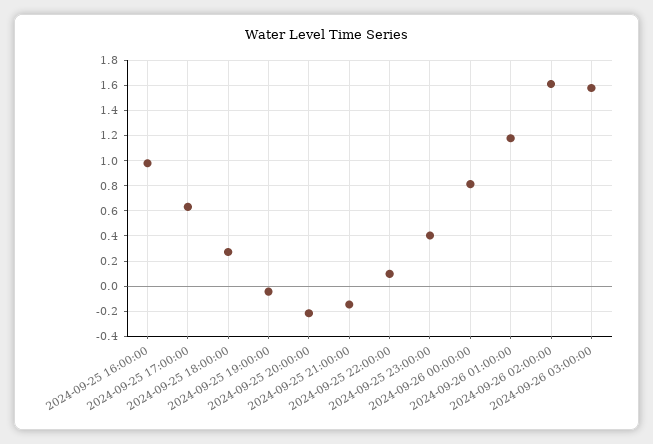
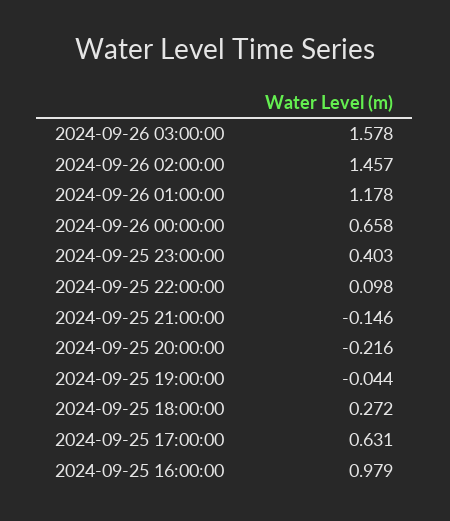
2024-09-26 00:00:00: 0.8 -> 0.658
2024-09-26 02:00:00: 1.6 -> 1.457

